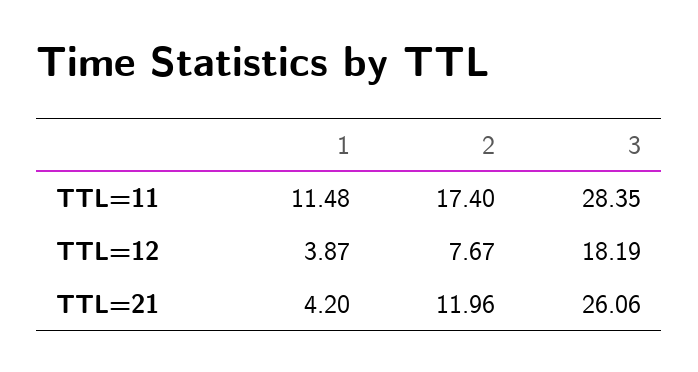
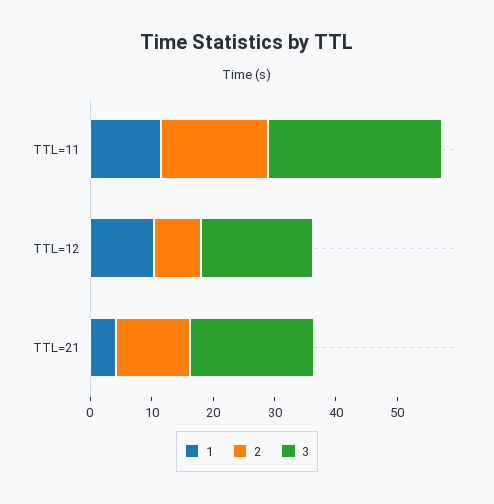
1, TTL=12: 3.87 -> 10
3, TTL=21: 26.06 -> 20

